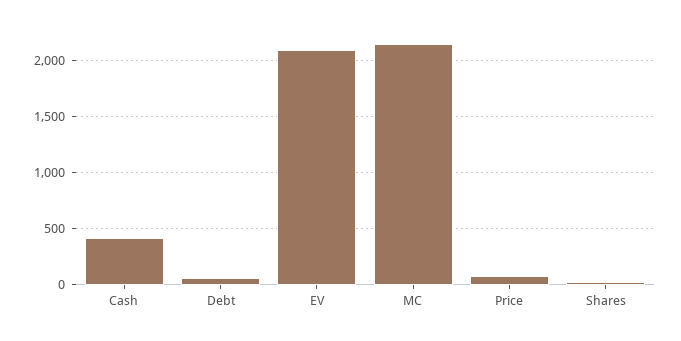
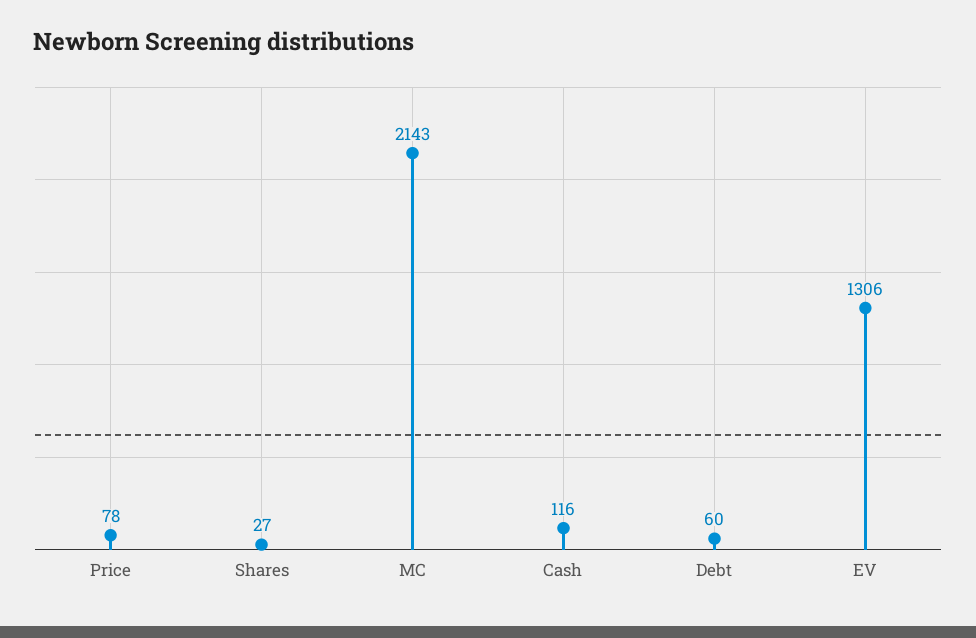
Cash: 400 -> 116
EV: 2100 -> 1306

